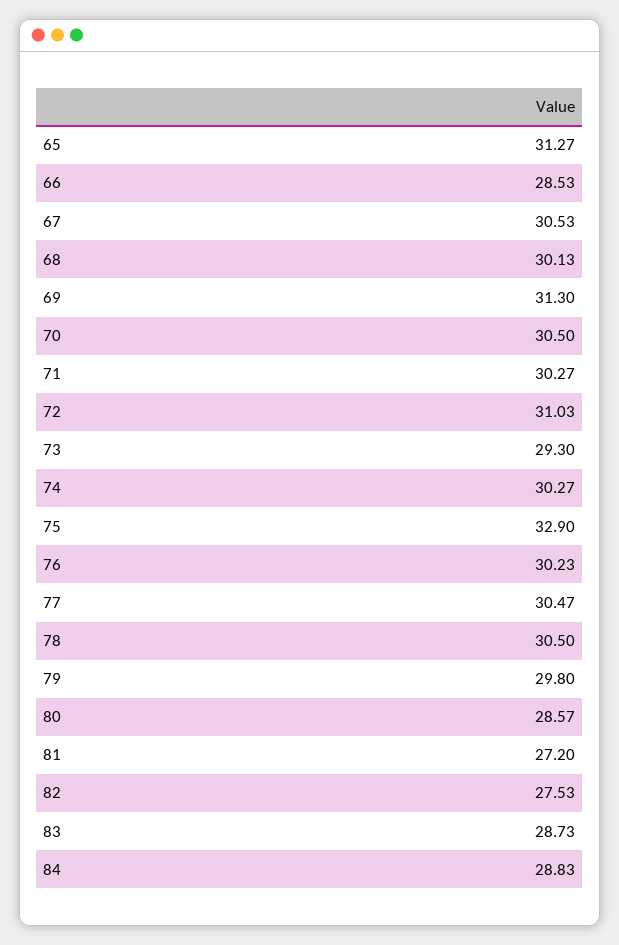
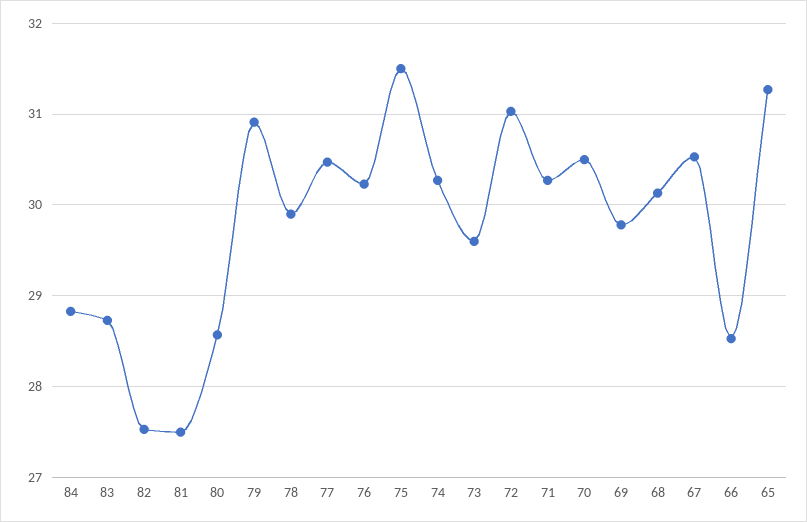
69: 31.3 -> 29.8
73: 29.3 -> 29.6
75: 32.9 -> 31.5
78: 30.5 -> 29.9
79: 29.8 -> 30.9
81: 27.2 -> 27.5

